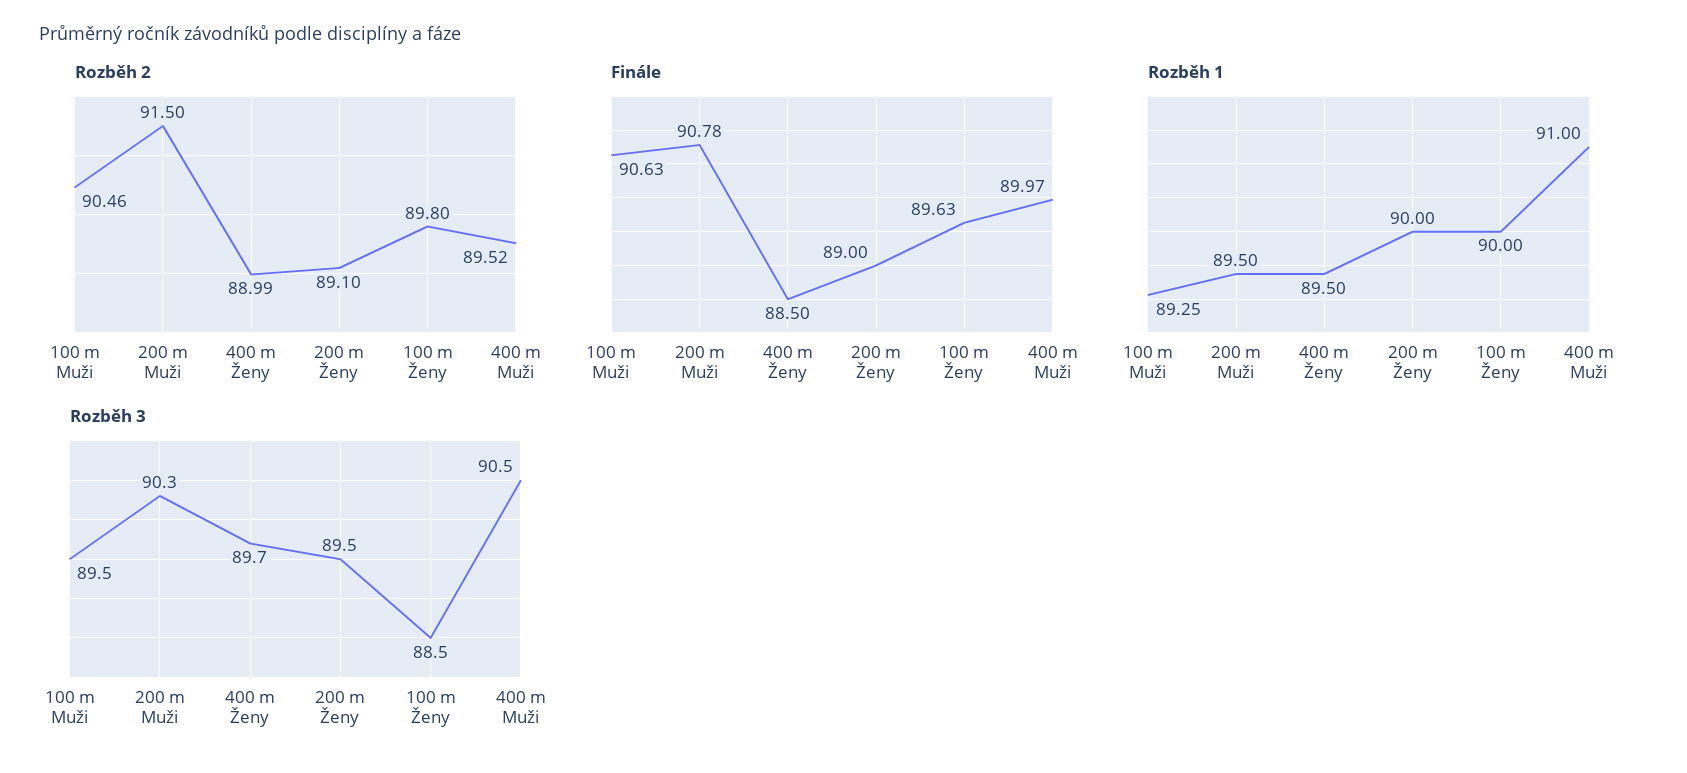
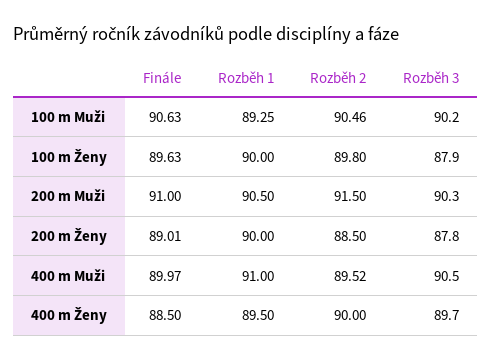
Rozběh 2, 400 m Ženy: 88.99 -> 90
Rozběh 2, 200 m Ženy: 89.1 -> 88.5
Finále, 200 m Muži: 90.78 -> 91
Finále, 200 m Ženy: 89 -> 89.01
Rozběh 1, 200 m Muži: 89.5 -> 90.5
Rozběh 3, 100 m Muži: 89.5 -> 90.2
Rozběh 3, 200 m Ženy: 89.5 -> 87.8
Rozběh 3, 100 m Ženy: 88.5 -> 87.9

